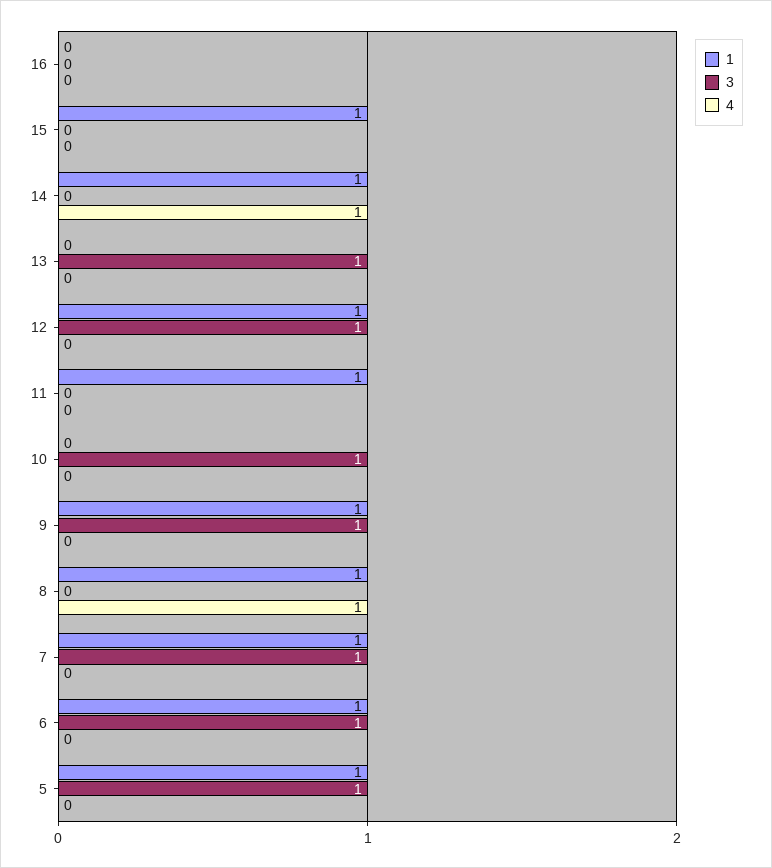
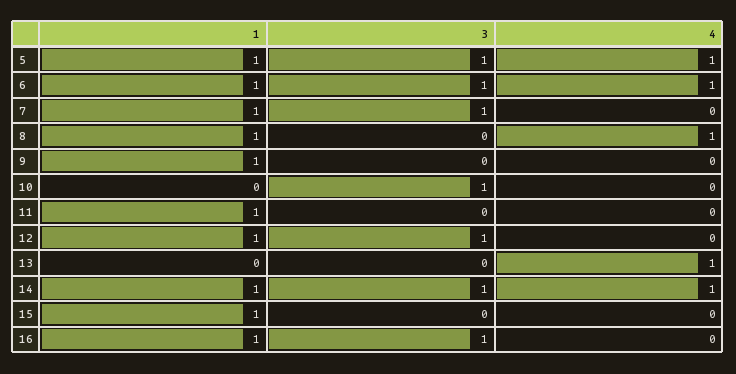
1, 16: 0 -> 1
3, 16: 0 -> 1
3, 14: 0 -> 1
3, 13: 1 -> 0
4, 13: 0 -> 1
3, 9: 1 -> 0
4, 6: 0 -> 1
4, 5: 0 -> 1

